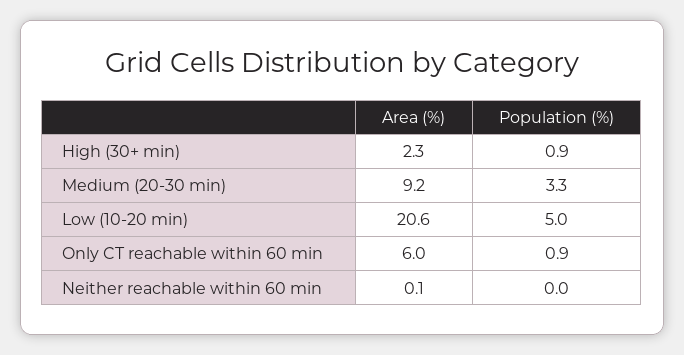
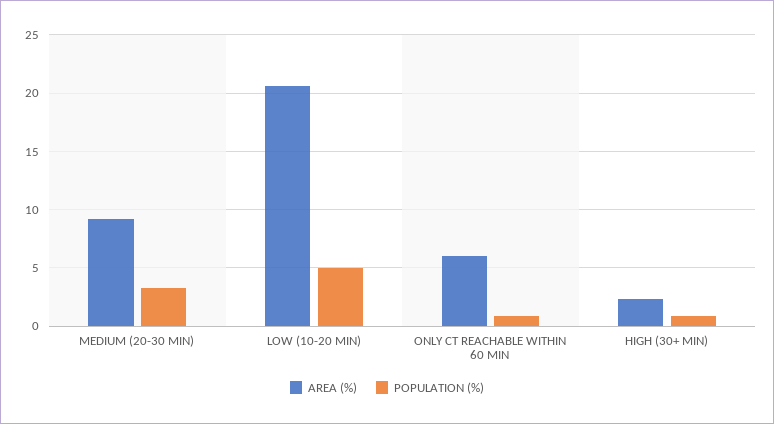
Area (%), Neither reachable within 60 min: 0.1 -> none
Population (%), Neither reachable within 60 min: 0 -> none

